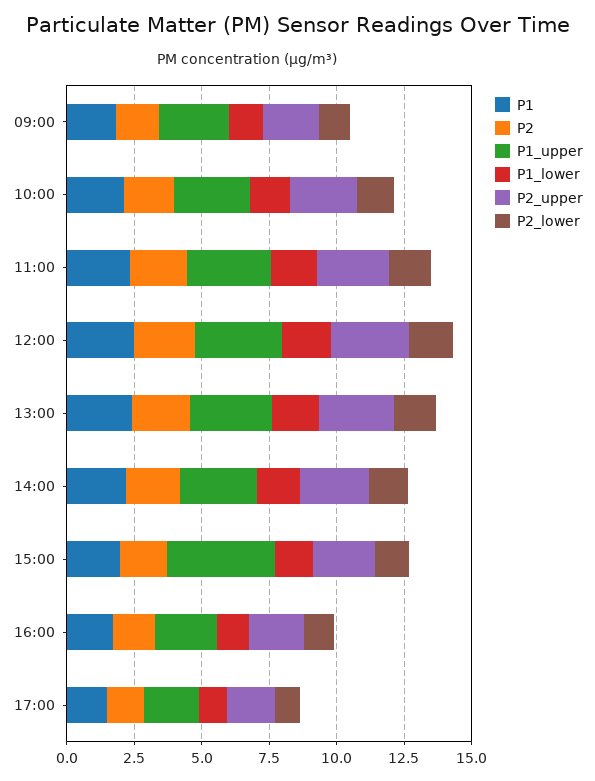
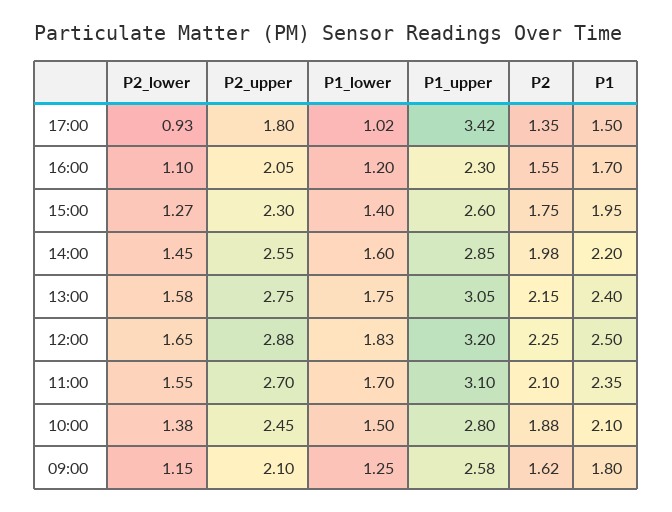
P1_upper, 15:00: 4 -> 2.6
P1_upper, 17:00: 2 -> 3.42

